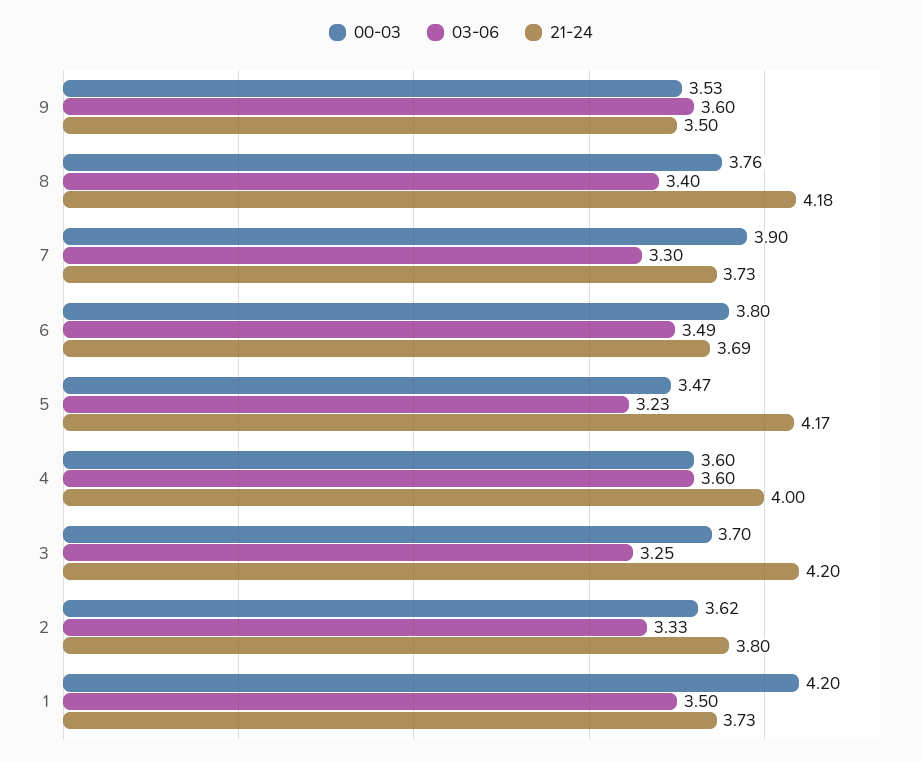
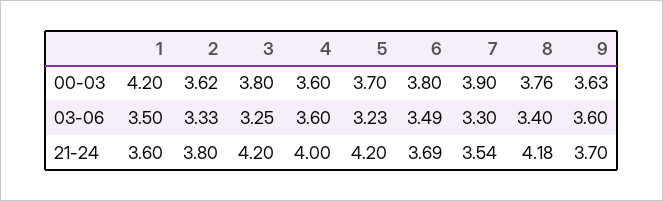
00-03, 9: 3.53 -> 3.63
21-24, 9: 3.5 -> 3.7
21-24, 7: 3.73 -> 3.54
00-03, 5: 3.47 -> 3.7
21-24, 5: 4.17 -> 4.2
00-03, 3: 3.7 -> 3.8
21-24, 1: 3.73 -> 3.6

